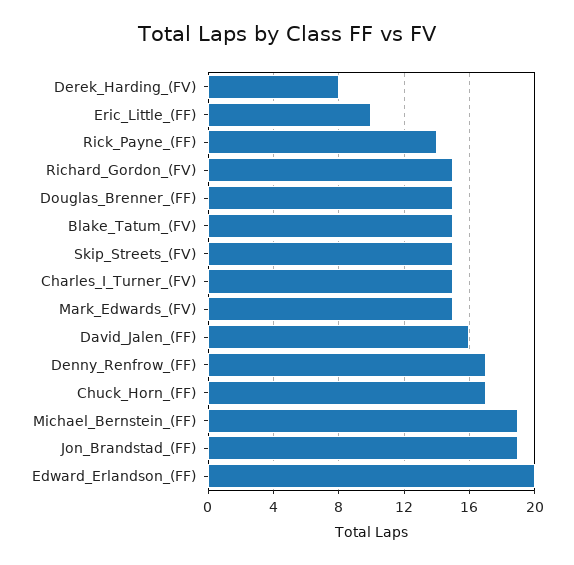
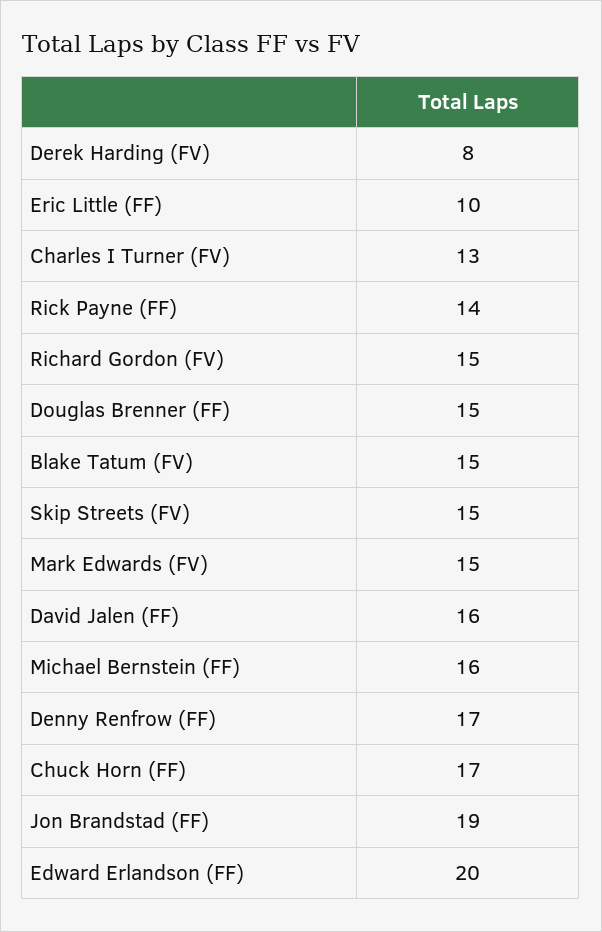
Charles_I_Turner_(FV): 15 -> 13
Michael_Bernstein_(FF): 19 -> 16

